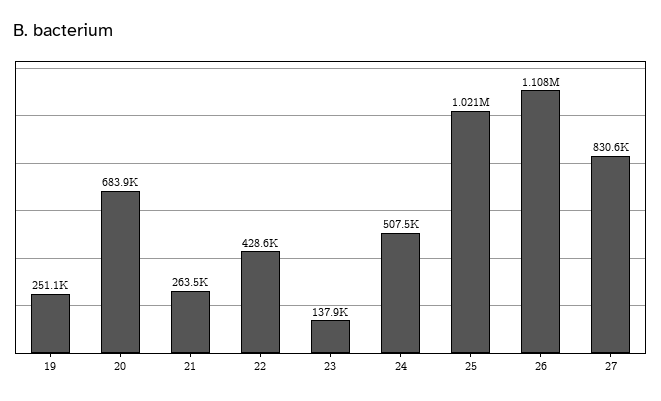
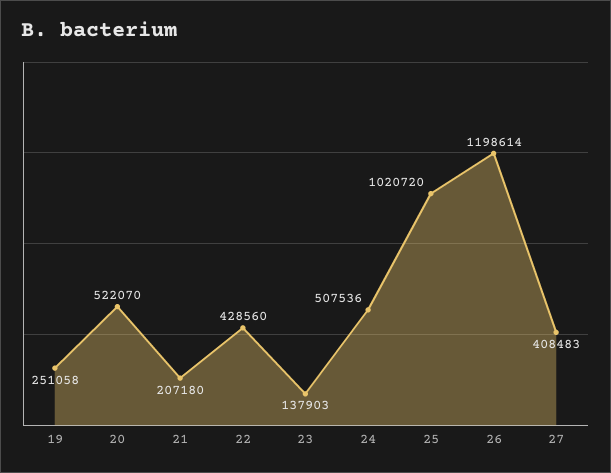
20: 683900 -> 522070
21: 263500 -> 207180
26: 1108000 -> 1198614
27: 830600 -> 408483

